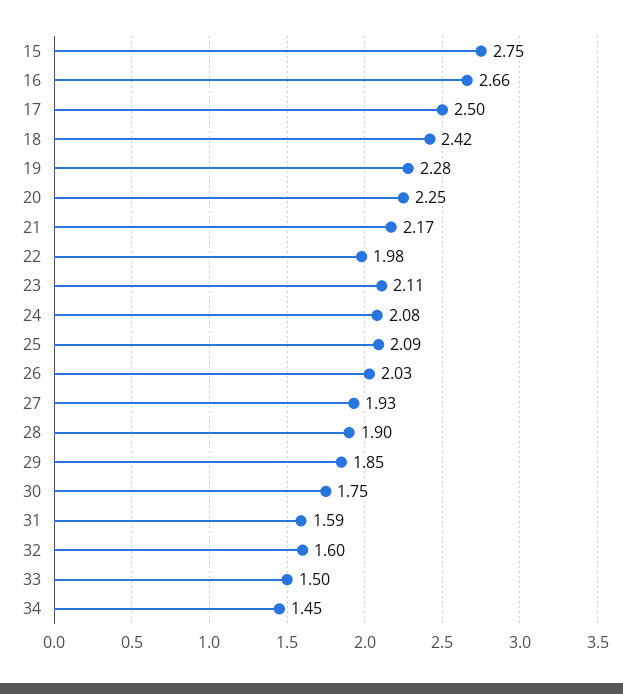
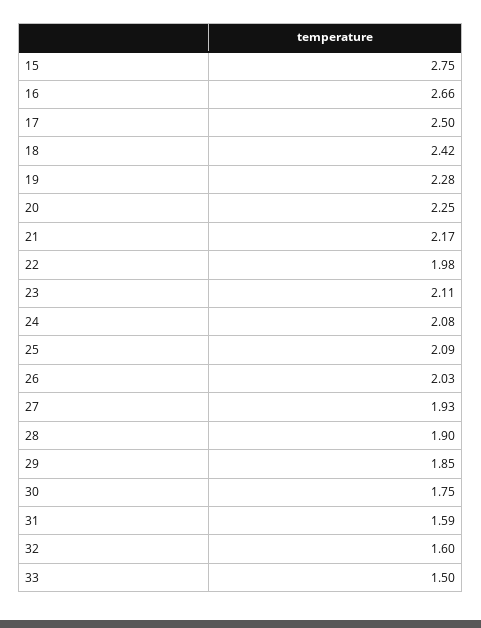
34: 1.45 -> none

